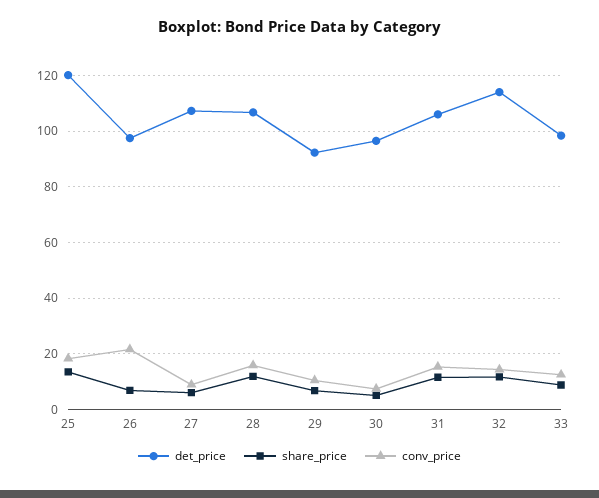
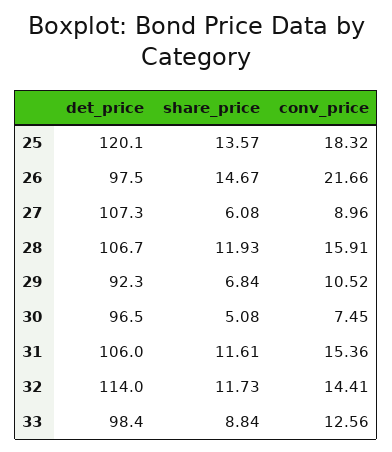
share_price, 26: 7.5 -> 14.67

